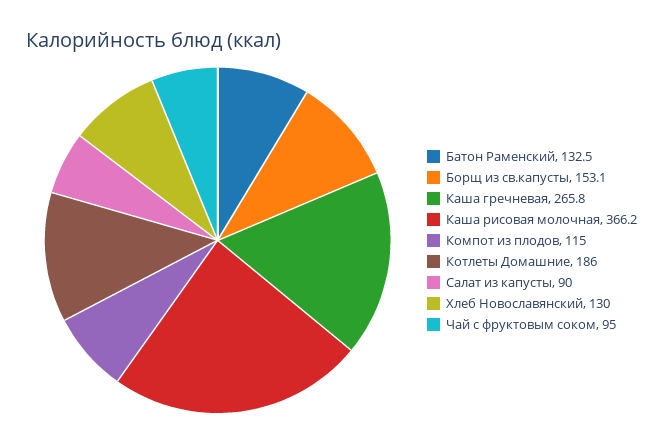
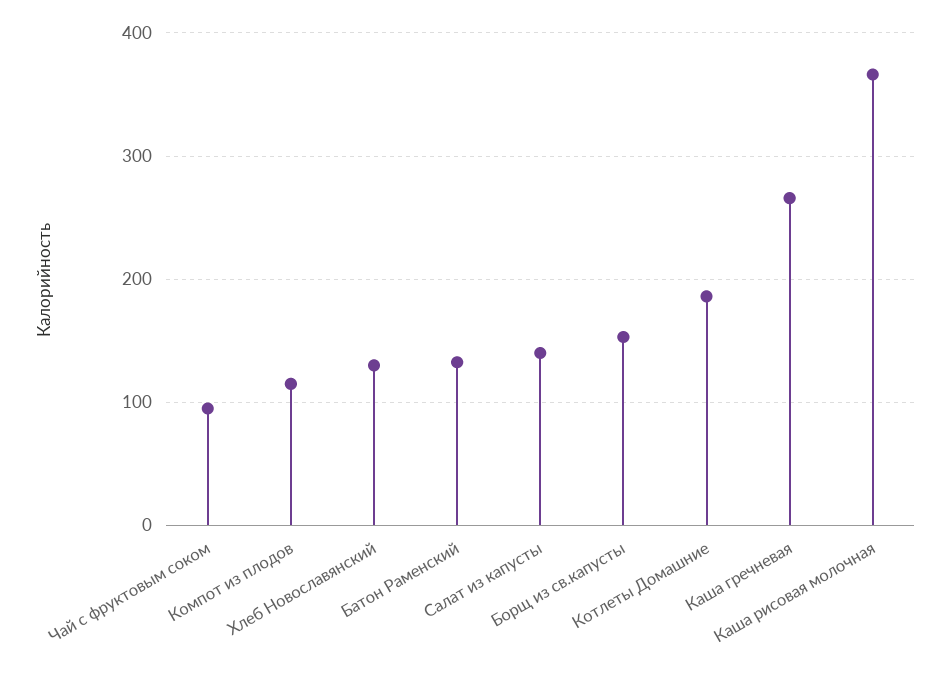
Салат из капусты: 90 -> 140

